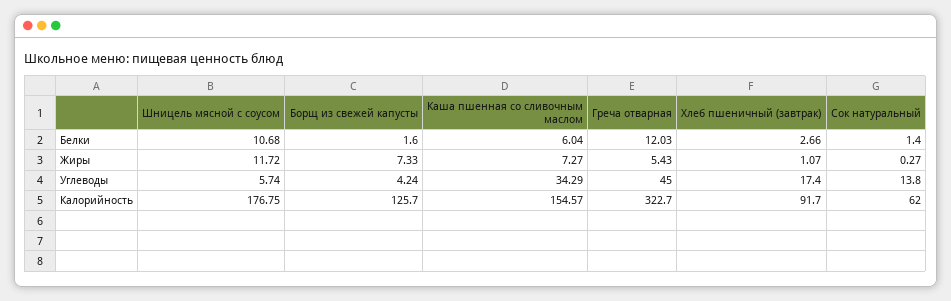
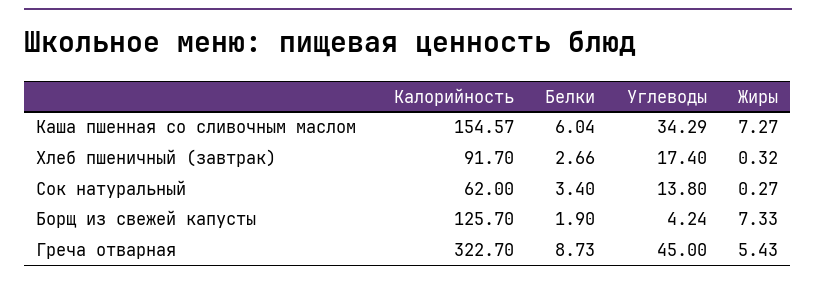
Шницель мясной с соусом, Белки: 10.68 -> none
Борщ из свежей капусты, Белки: 1.6 -> 1.9
Греча отварная, Белки: 12.03 -> 8.73
Сок натуральный, Белки: 1.4 -> 3.4
Шницель мясной с соусом, Жиры: 11.72 -> none
Хлеб пшеничный (завтрак), Жиры: 1.07 -> 0.32
Шницель мясной с соусом, Углеводы: 5.74 -> none
Шницель мясной с соусом, Калорийность: 176.75 -> none

